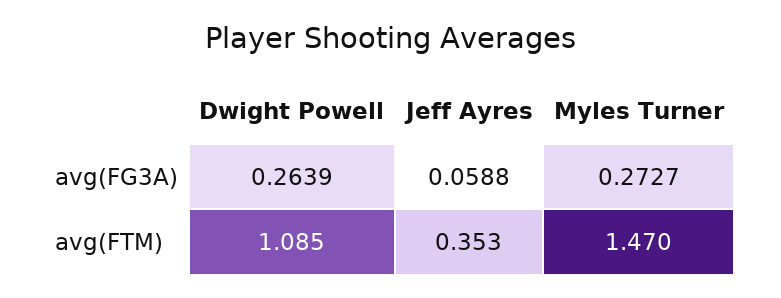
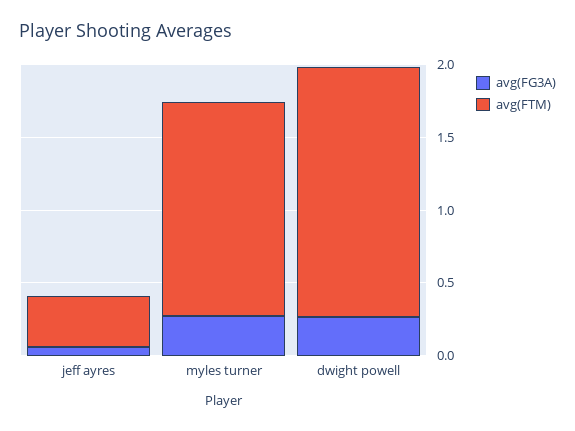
avg(FTM), Dwight Powell: 1.085 -> 1.7

